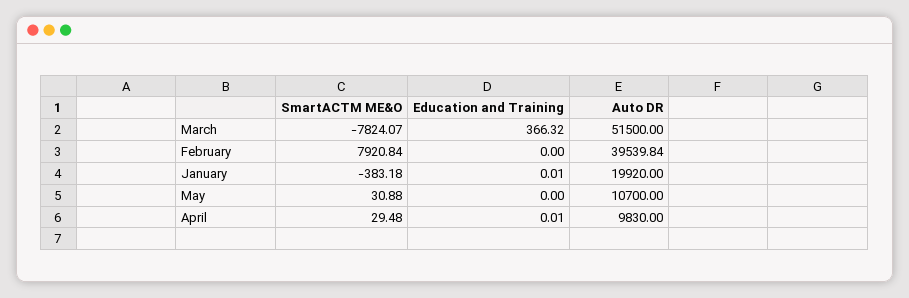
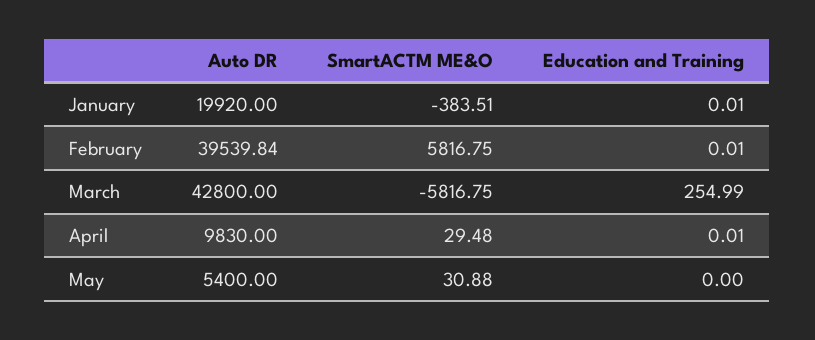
SmartACTM ME&O, March: -7824.07 -> -5816.75
Education and Training, March: 366.32 -> 254.99
Auto DR, March: 51500 -> 42800
SmartACTM ME&O, February: 7920.84 -> 5816.75
Education and Training, February: 0 -> 0.01
SmartACTM ME&O, January: -383.18 -> -383.51
Auto DR, May: 10700 -> 5400

